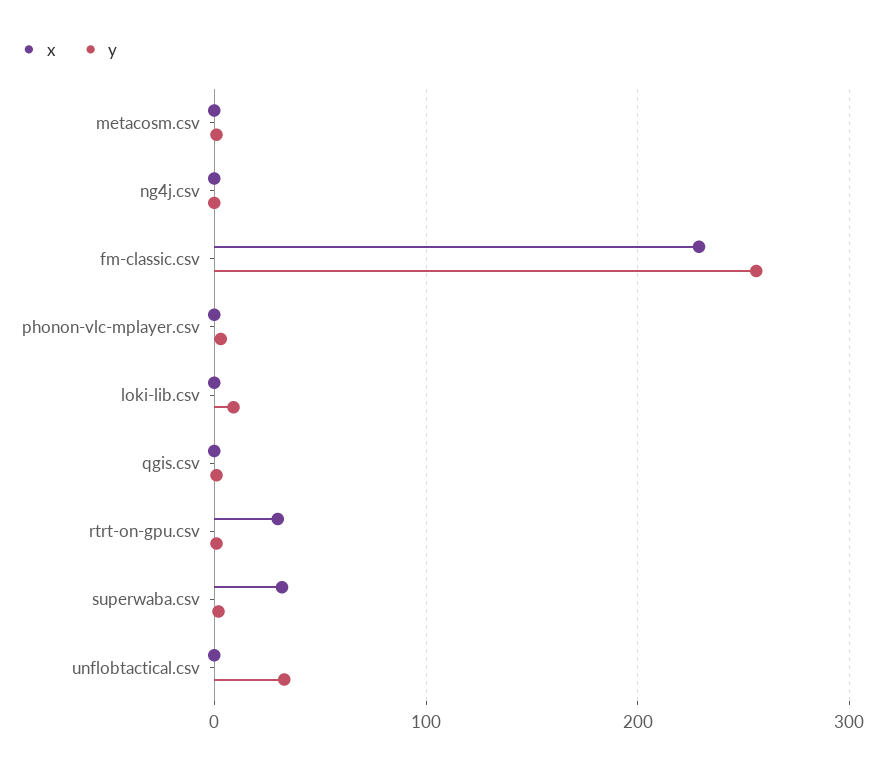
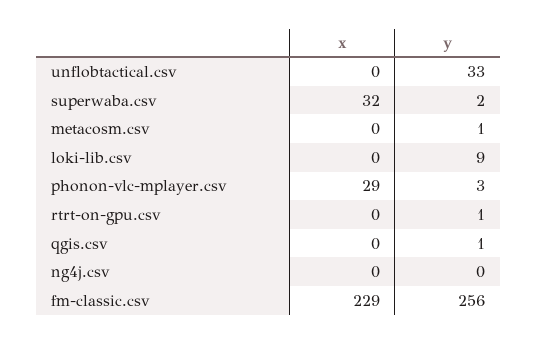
x, phonon-vlc-mplayer.csv: 0 -> 29
x, rtrt-on-gpu.csv: 30 -> 0

